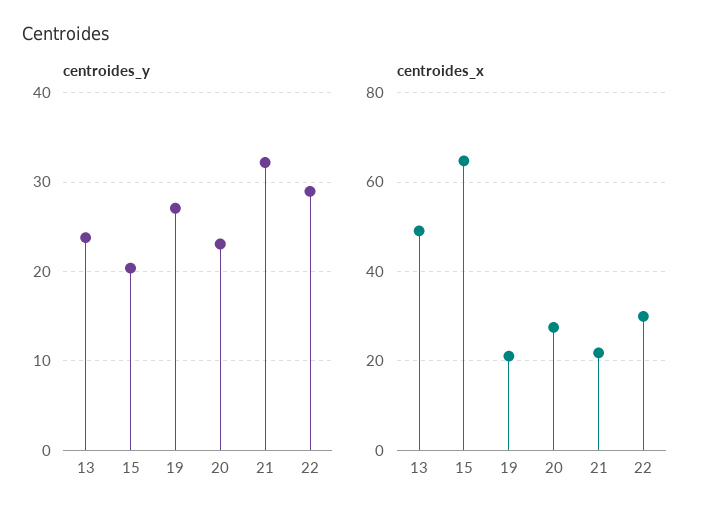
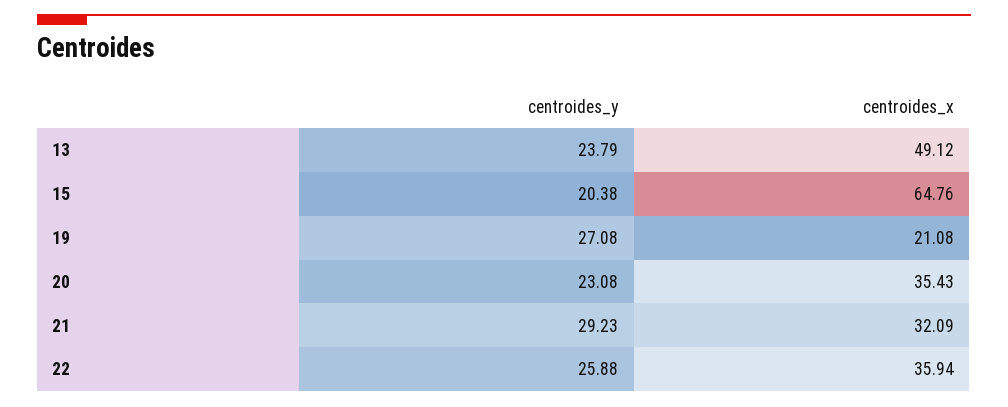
centroides_y, 21: 32 -> 29.23
centroides_y, 22: 29 -> 25.88
centroides_x, 20: 28 -> 35.43
centroides_x, 21: 22 -> 32.09
centroides_x, 22: 30 -> 35.94

